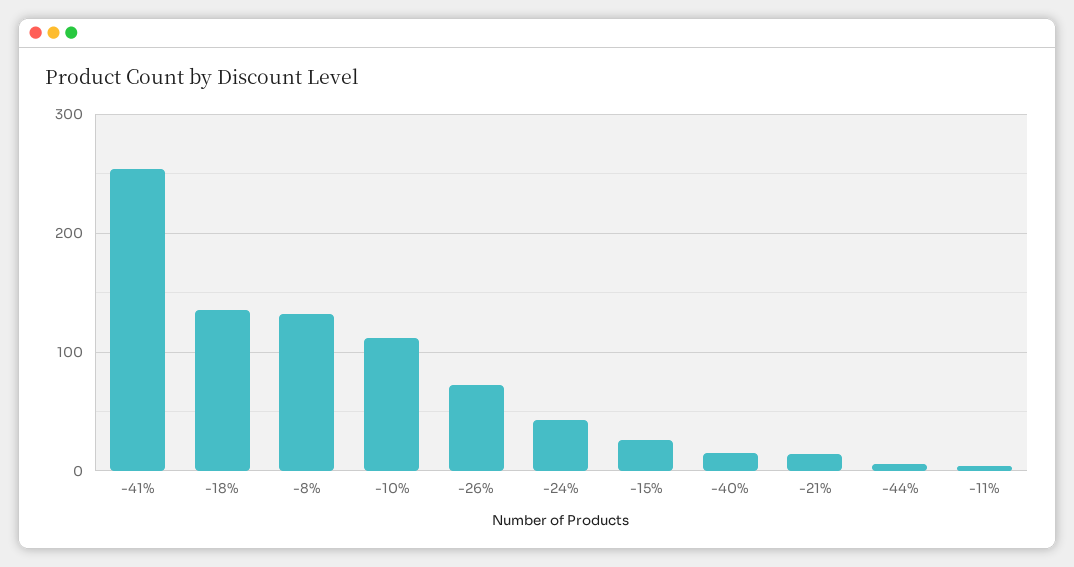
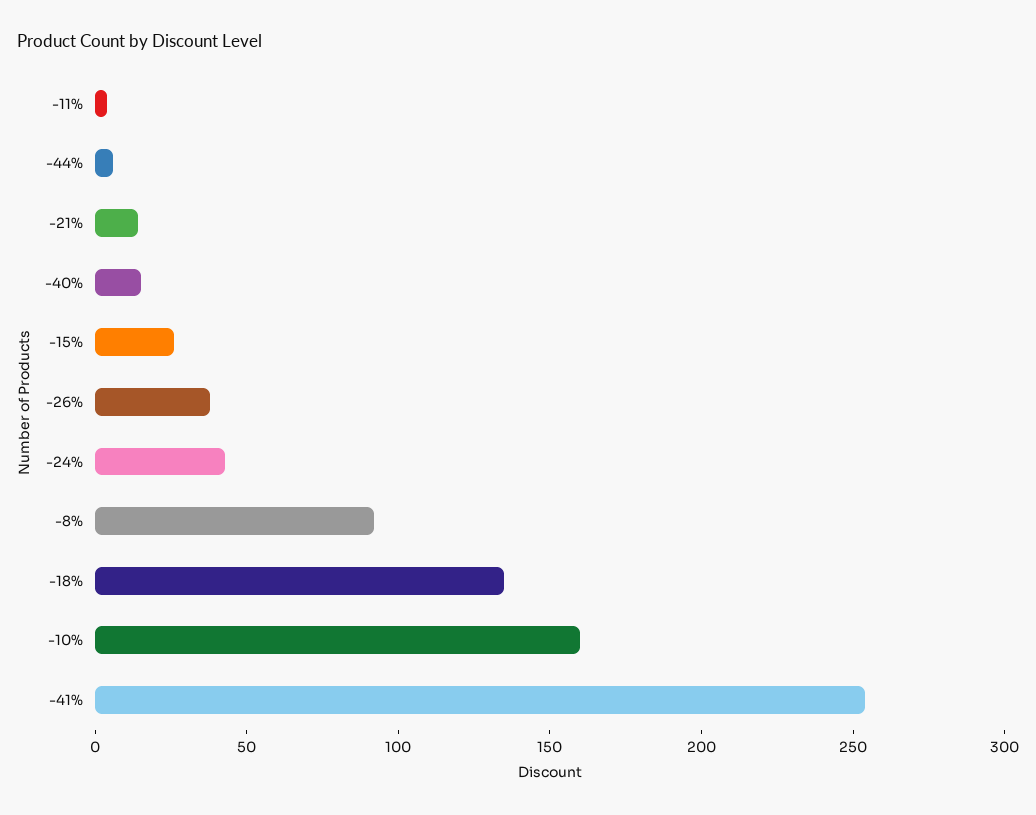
-8%: 130 -> 90
-10%: 110 -> 160
-26%: 70 -> 40

